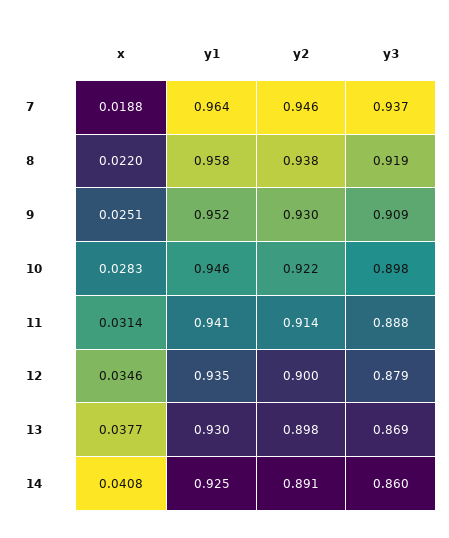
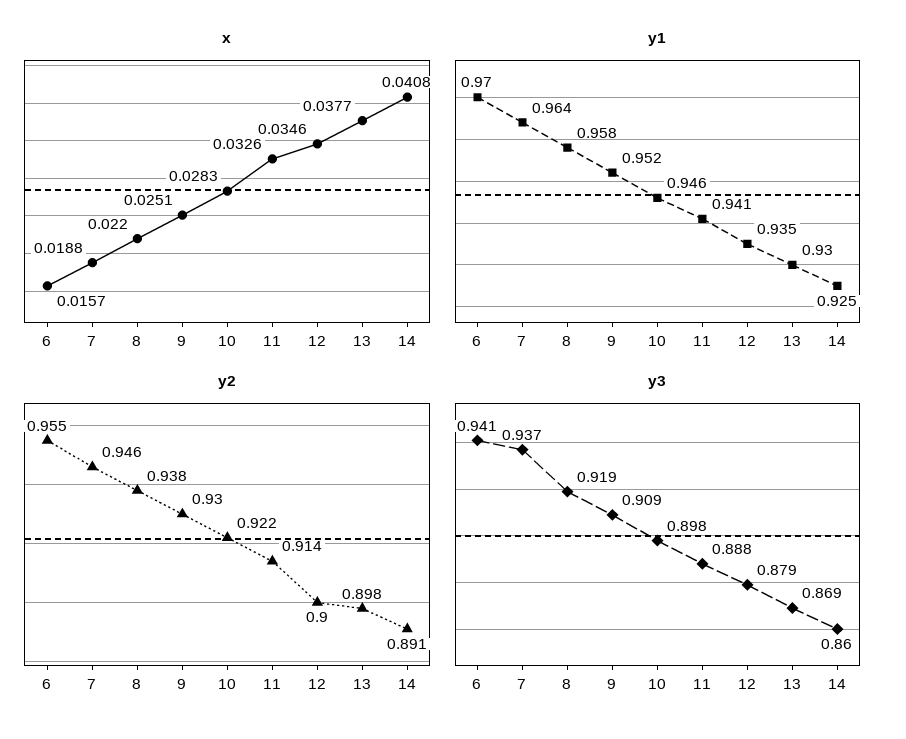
x, 11: 0.0314 -> 0.0326
x, 6: none -> 0.0157
y1, 6: none -> 0.97
y2, 6: none -> 0.955
y3, 6: none -> 0.941

